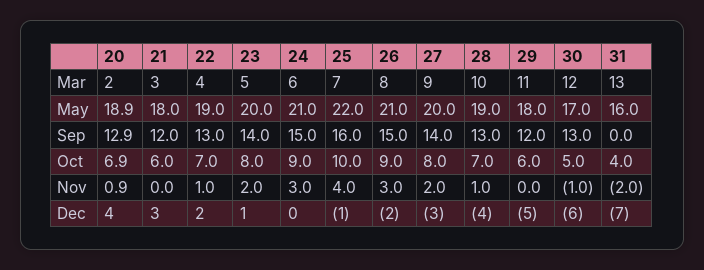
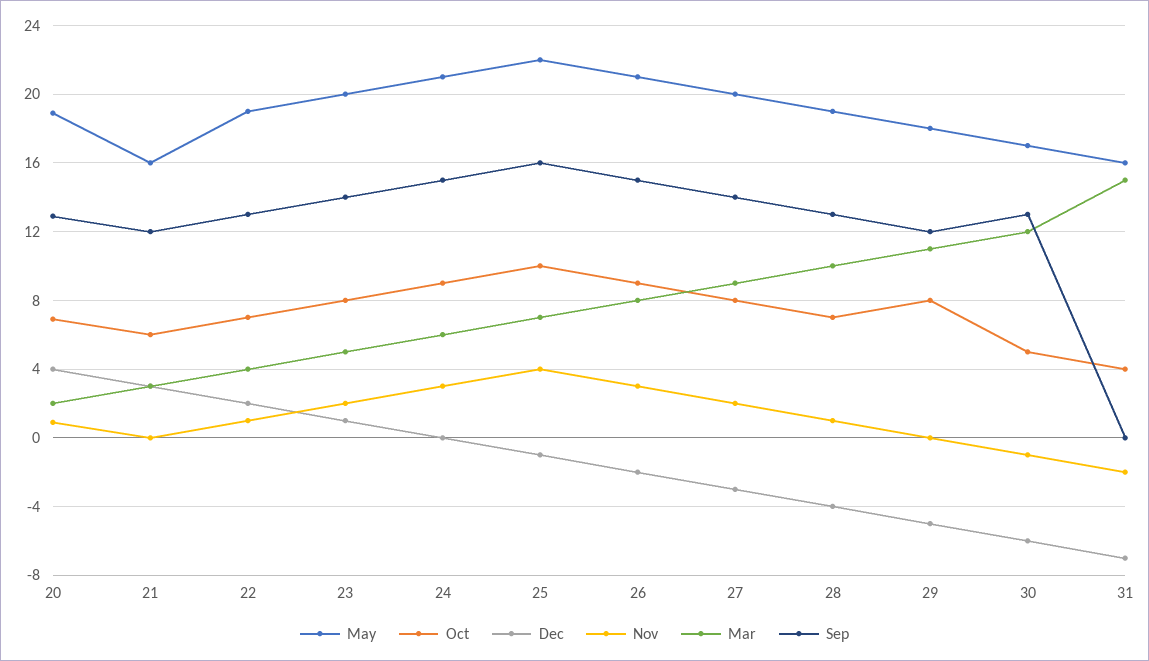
Mar, 31: 13 -> 15
May, 21: 18 -> 16
Oct, 29: 6 -> 8

